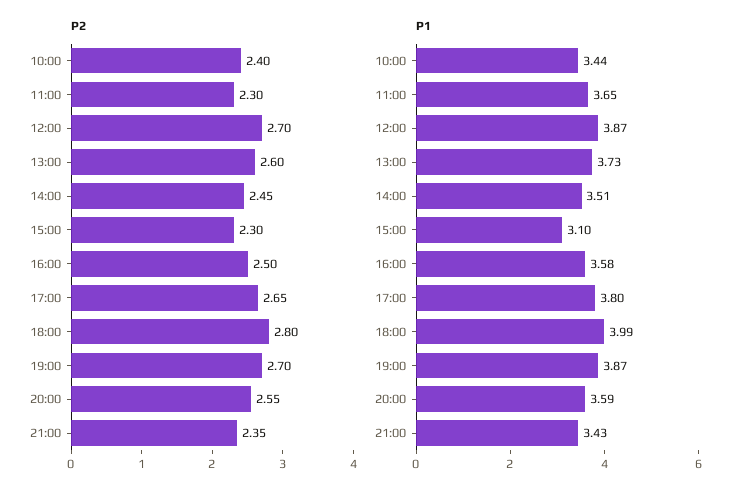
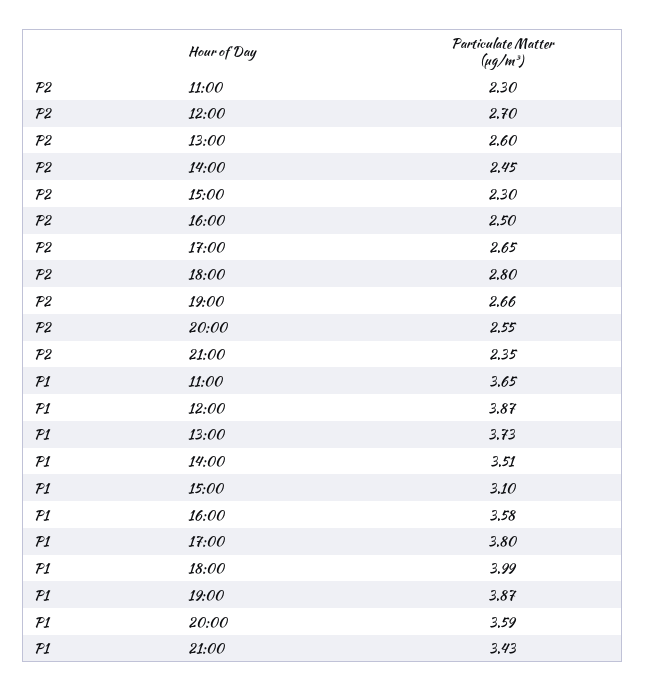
P2, 10:00: 2.4 -> none
P2, 19:00: 2.7 -> 2.66
P1, 10:00: 3.44 -> none

